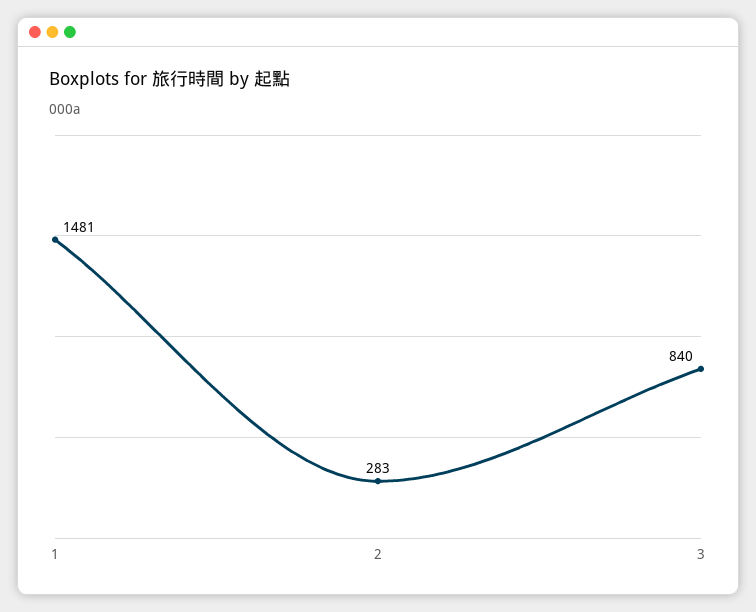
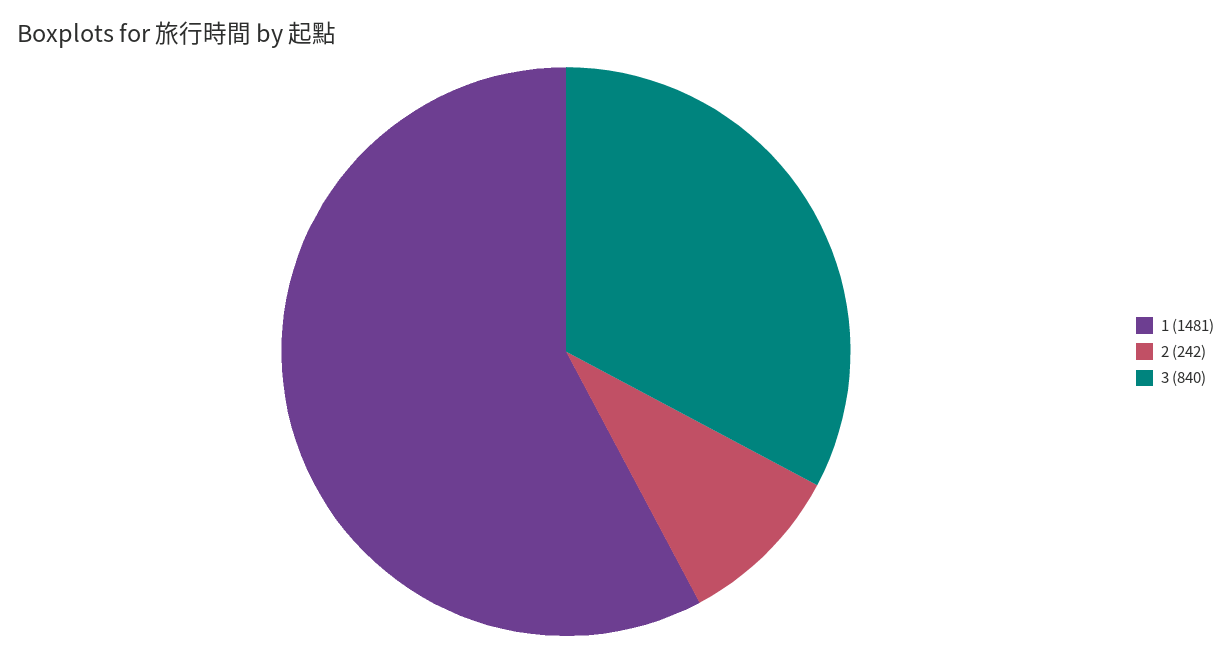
2: 283 -> 242

